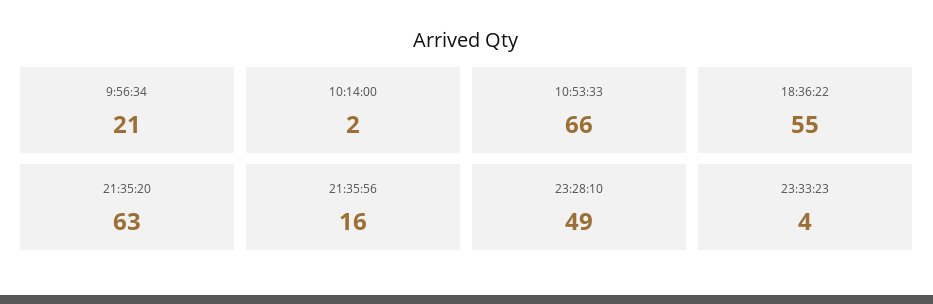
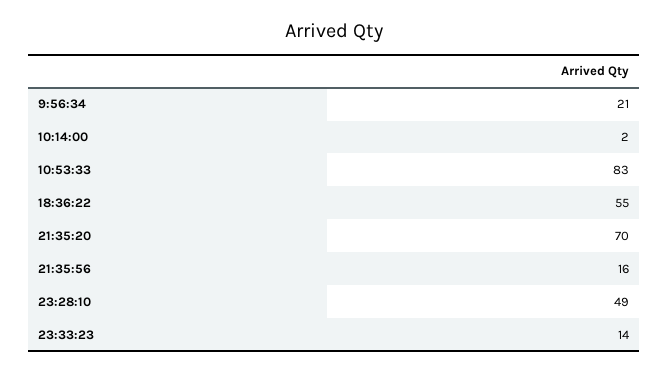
10:53:33: 66 -> 83
21:35:20: 63 -> 70
23:33:23: 4 -> 14

